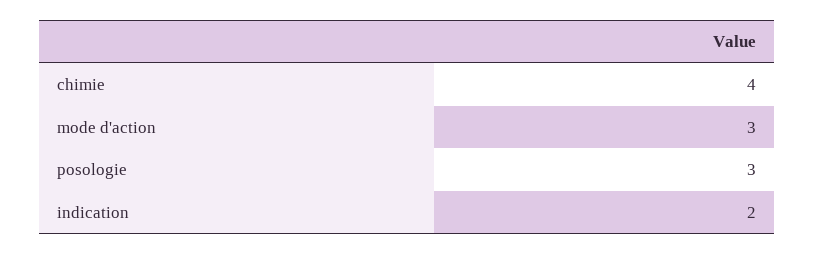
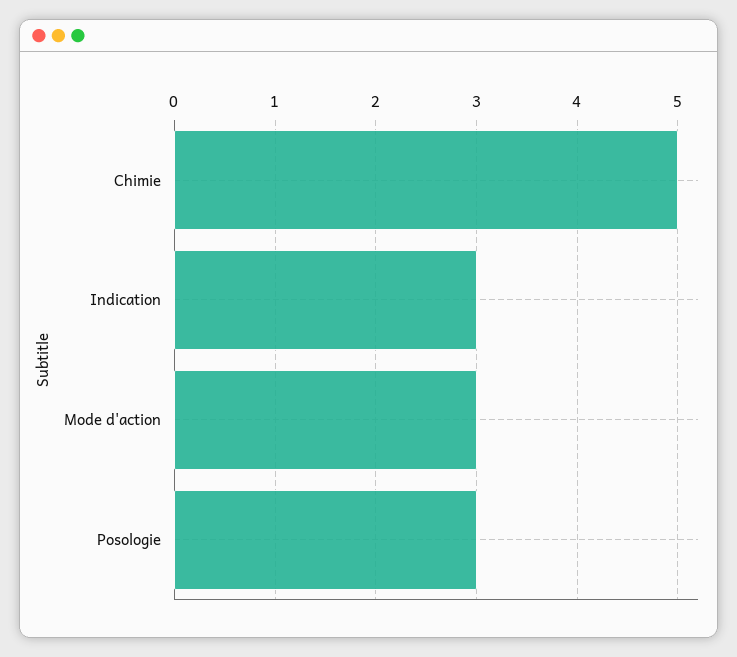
chimie: 4 -> 5
indication: 2 -> 3

